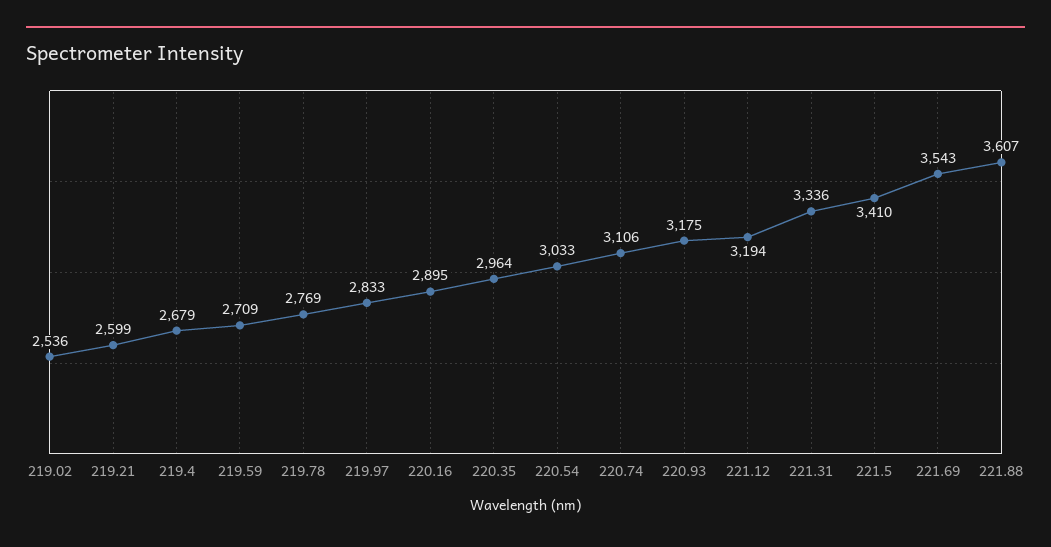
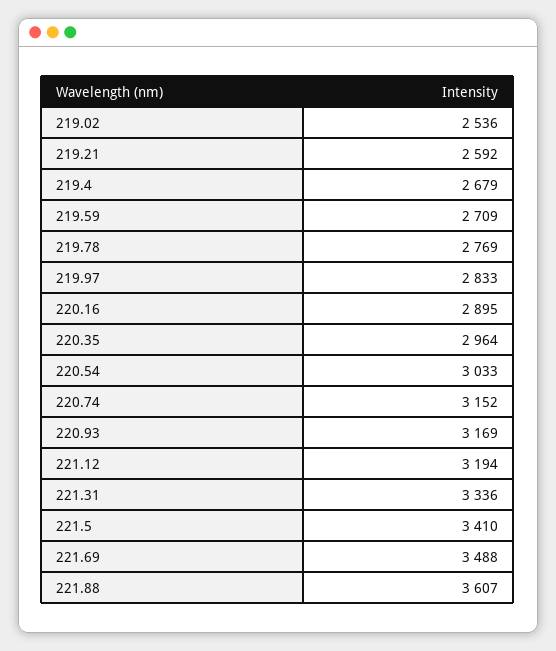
219.21: 2599 -> 2592
220.74: 3106 -> 3152
220.93: 3175 -> 3169
221.69: 3543 -> 3488

